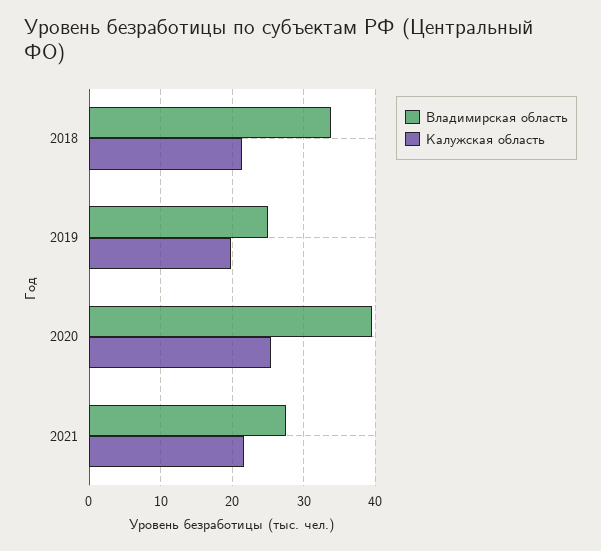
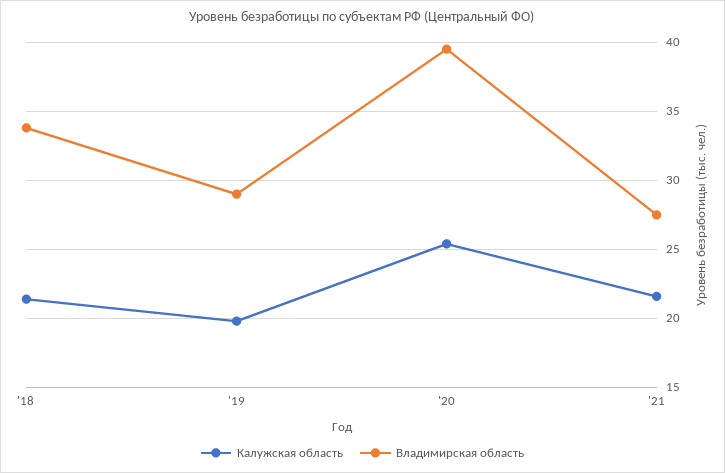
Владимирская область, 2019: 25 -> 29

